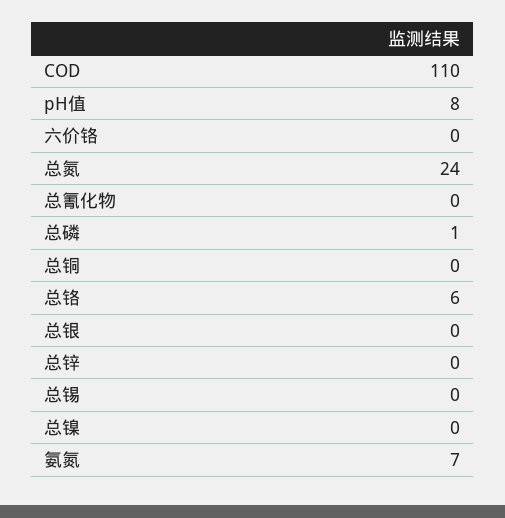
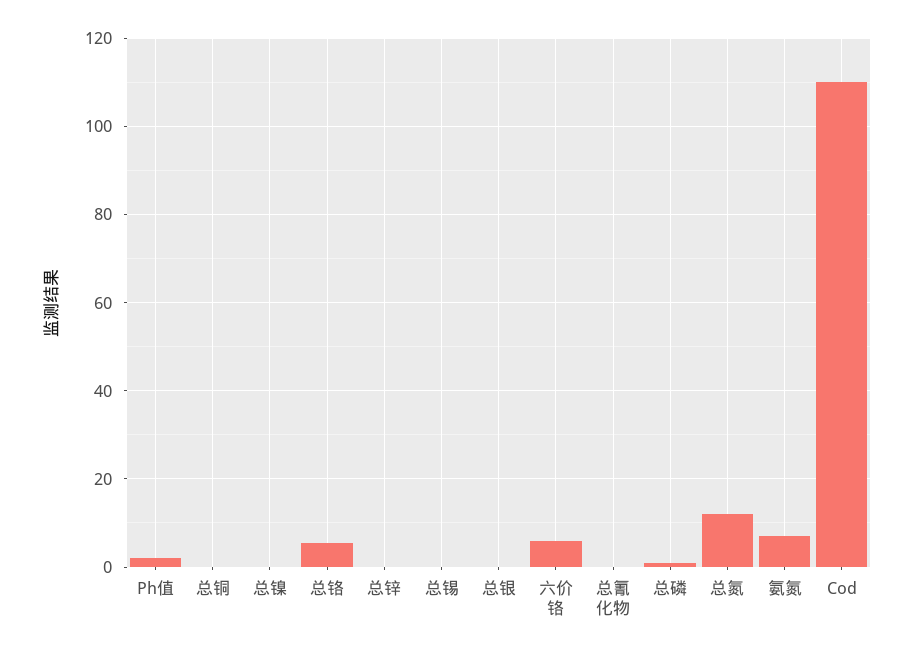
pH值: 8 -> 2
六价铬: 0 -> 6
总氮: 24 -> 12

